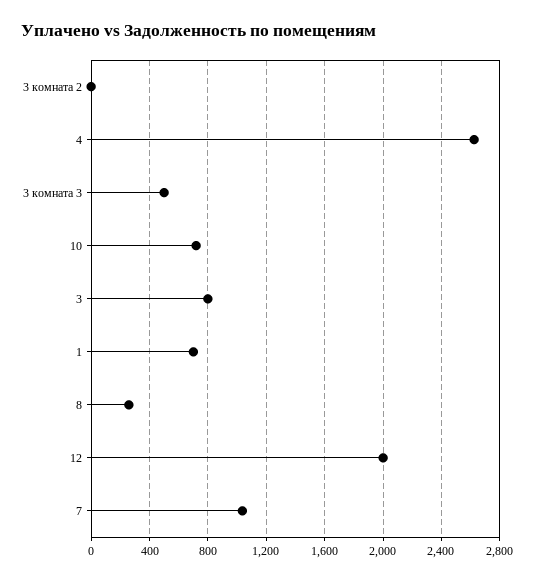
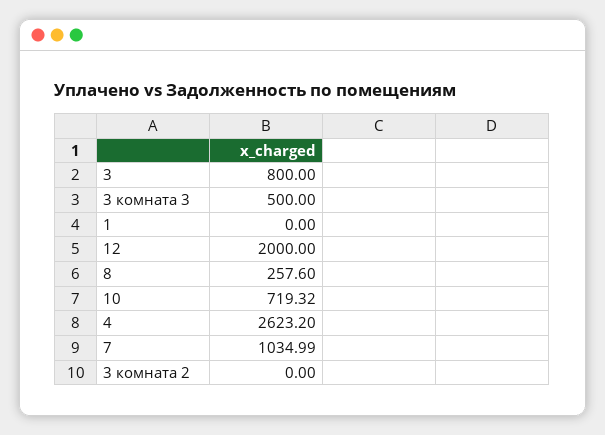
1: 700 -> 0

